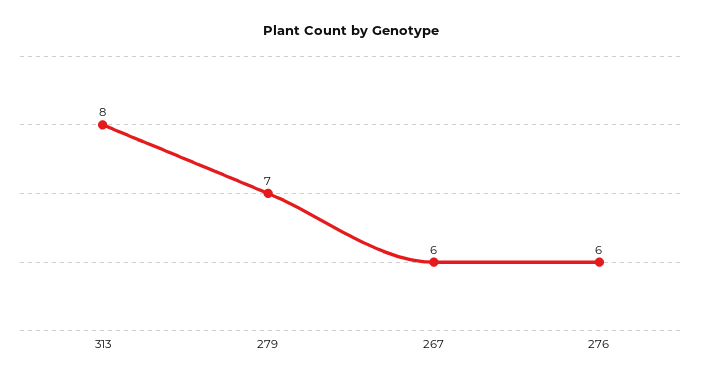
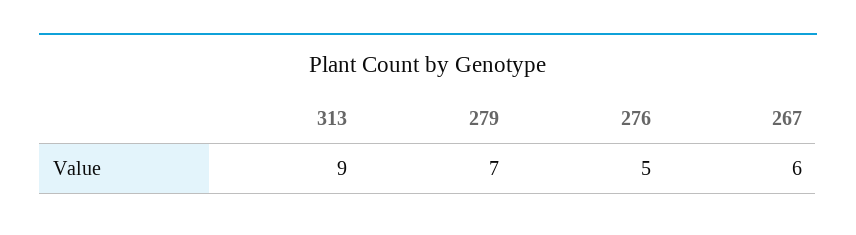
313: 8 -> 9
276: 6 -> 5

